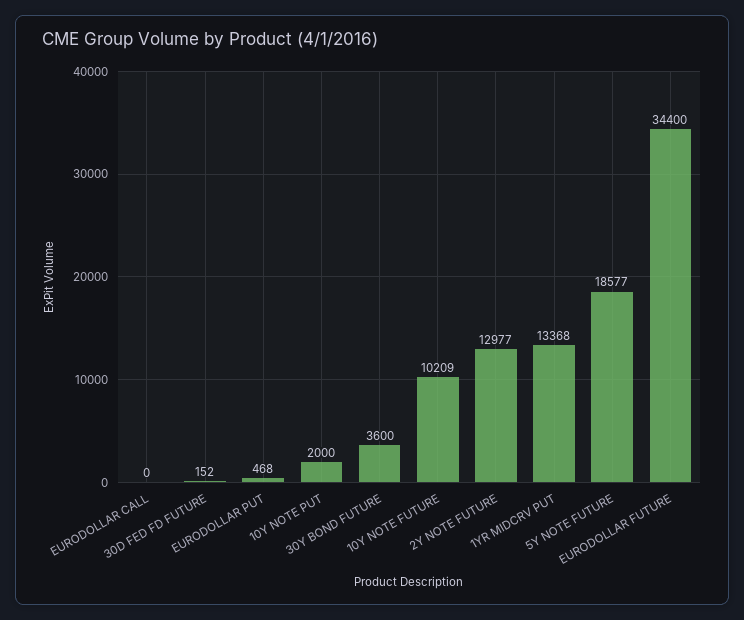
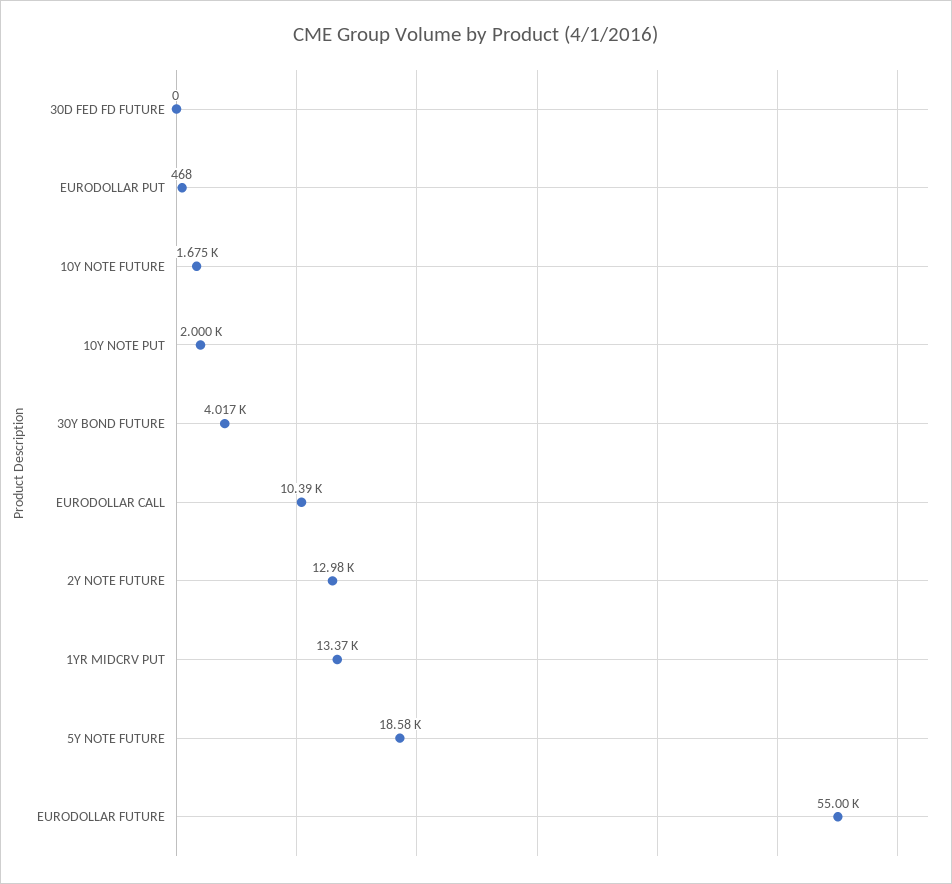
EURODOLLAR CALL: 0 -> 10390
30D FED FD FUTURE: 152 -> 0
30Y BOND FUTURE: 3600 -> 4017
10Y NOTE FUTURE: 10209 -> 1675
EURODOLLAR FUTURE: 34400 -> 55000

